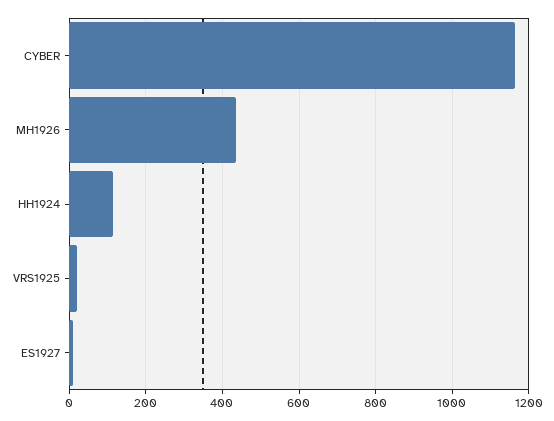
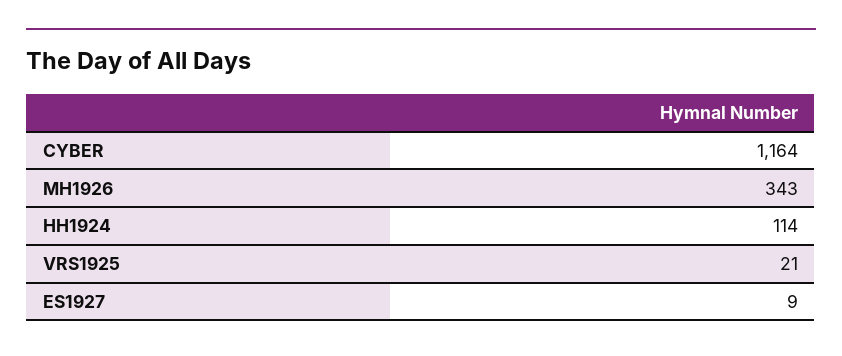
MH1926: 440 -> 343

